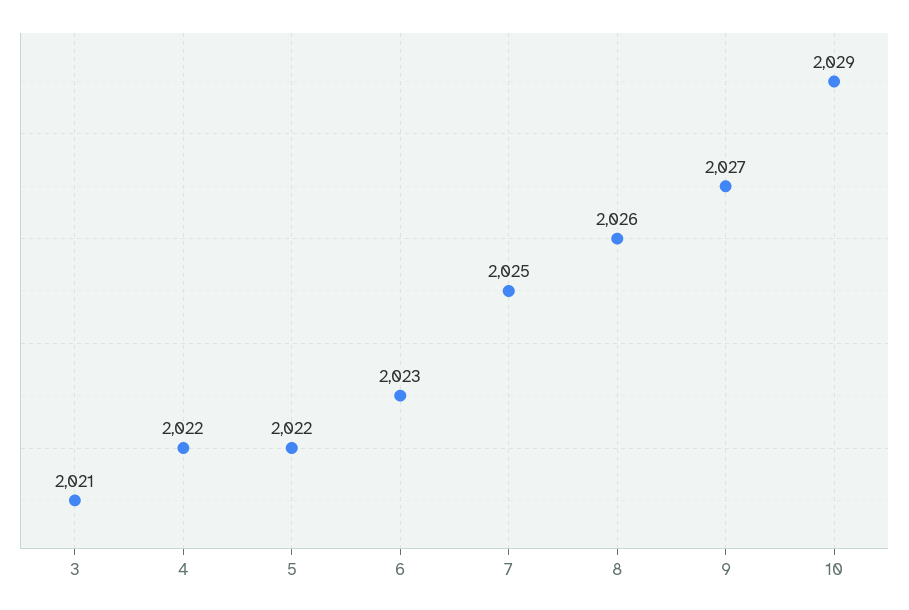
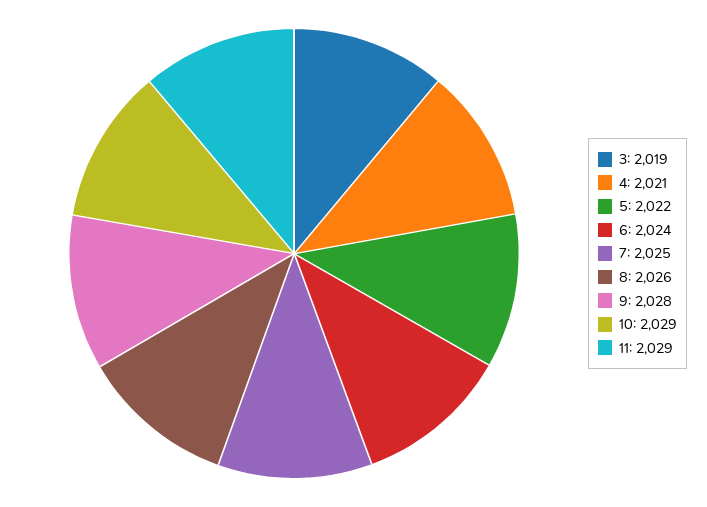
3: 2021 -> 2019
4: 2022 -> 2021
6: 2023 -> 2024
9: 2027 -> 2028
11: none -> 2029

